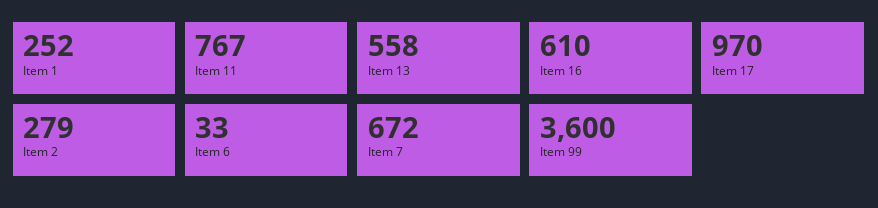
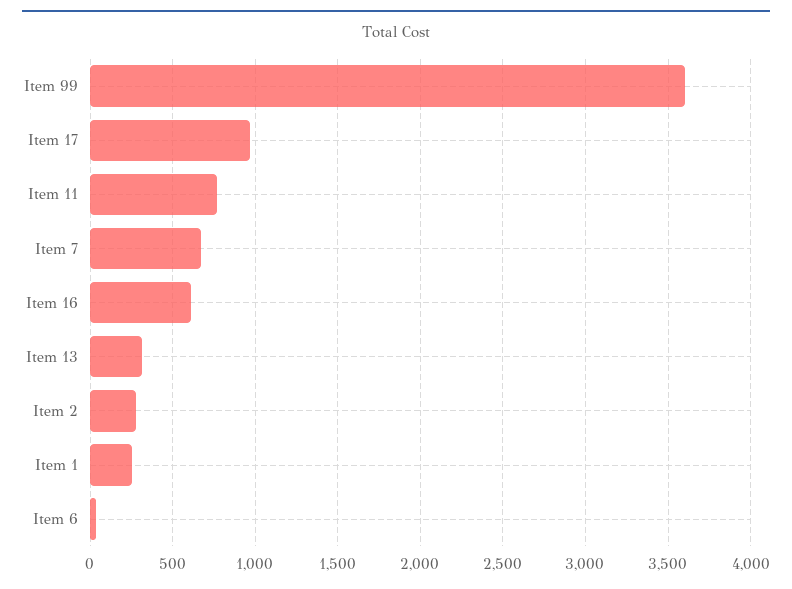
Item 13: 558 -> 300

